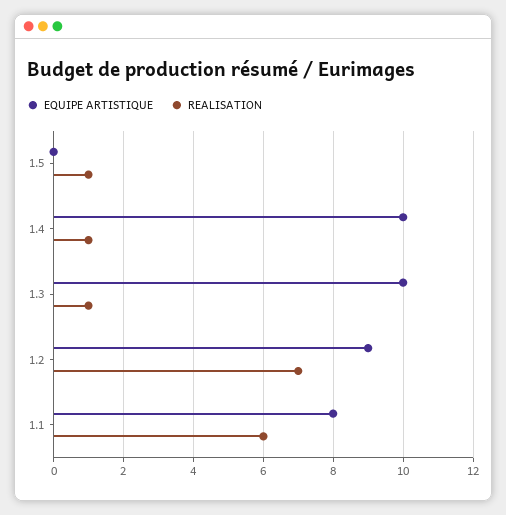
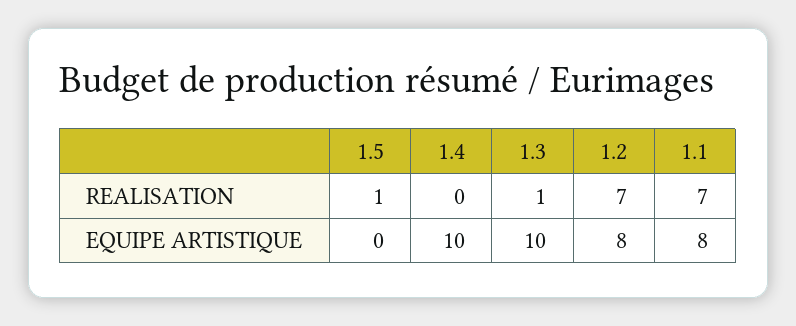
REALISATION, 1.4: 1 -> 0
EQUIPE ARTISTIQUE, 1.2: 9 -> 8
REALISATION, 1.1: 6 -> 7

